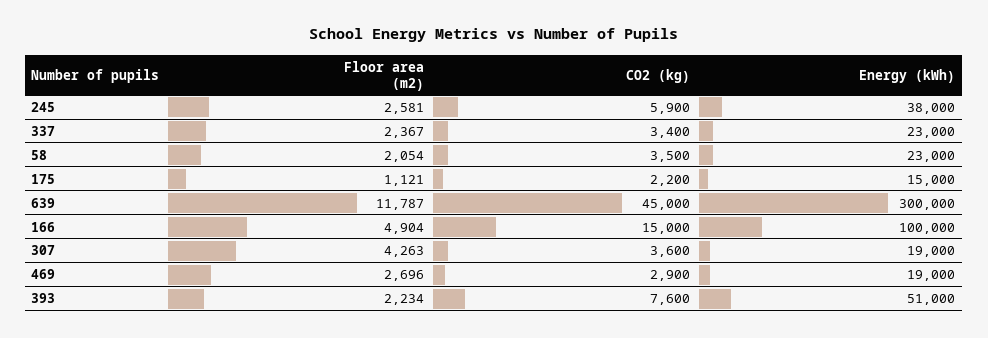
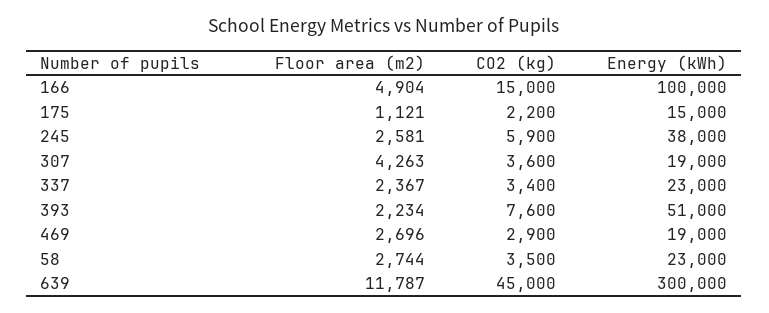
Floor area (m2), 58: 2054 -> 2744

